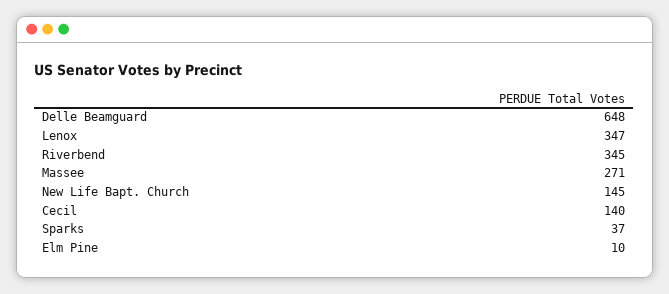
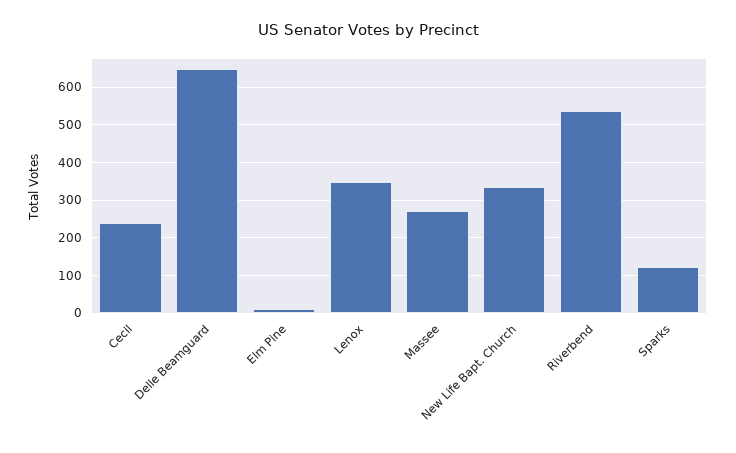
Riverbend: 345 -> 540
New Life Bapt. Church: 145 -> 340
Cecil: 140 -> 240
Sparks: 37 -> 120

